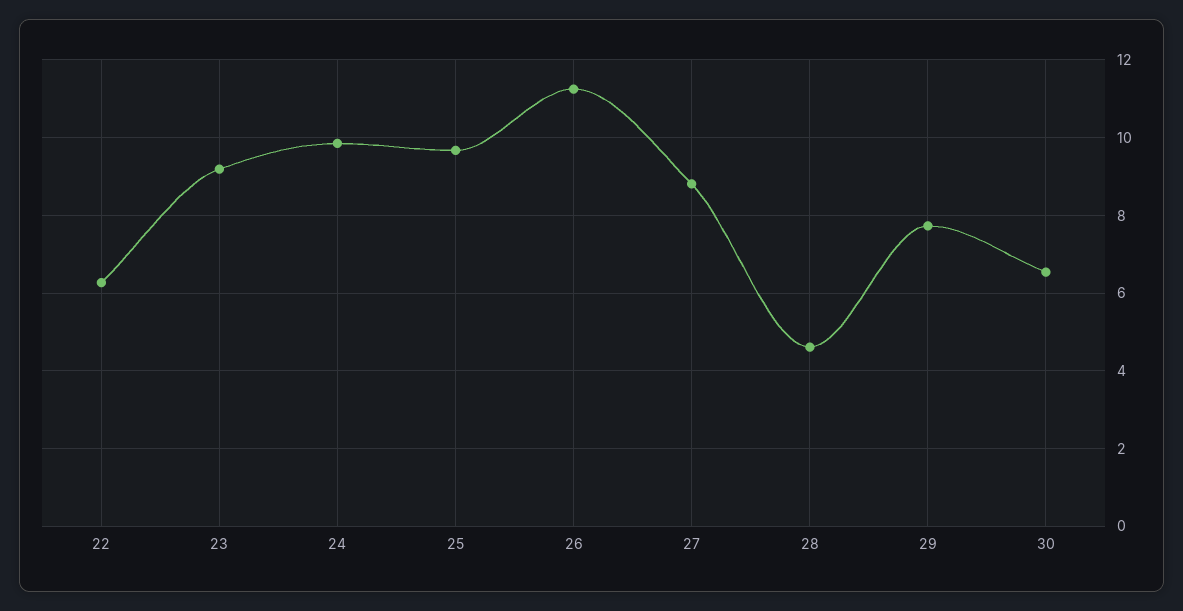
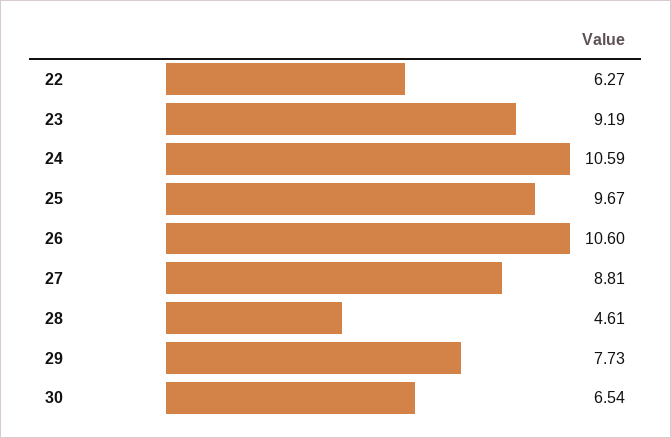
24: 9.8 -> 10.59
26: 11.2 -> 10.6

